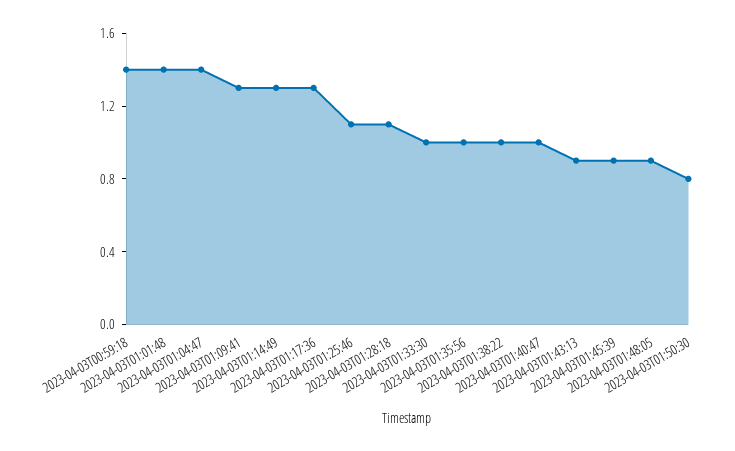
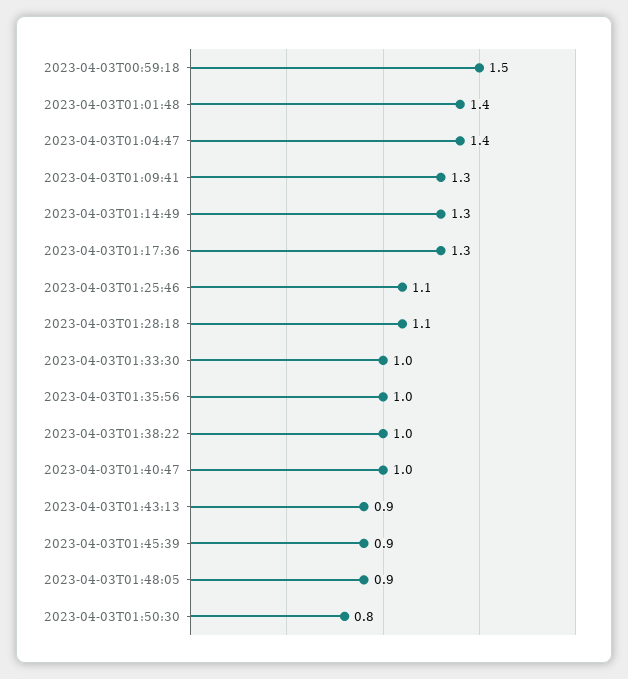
2023-04-03T00:59:18: 1.4 -> 1.5

